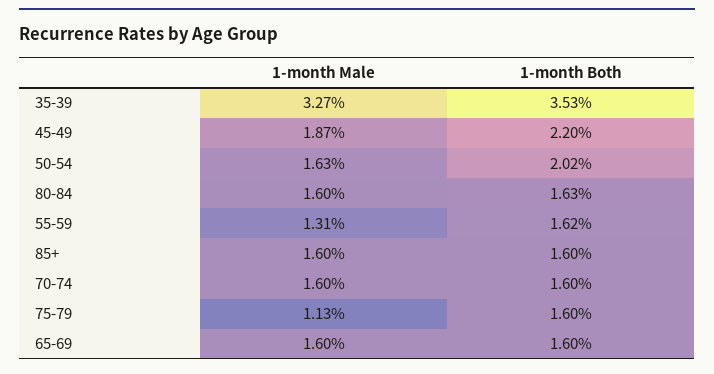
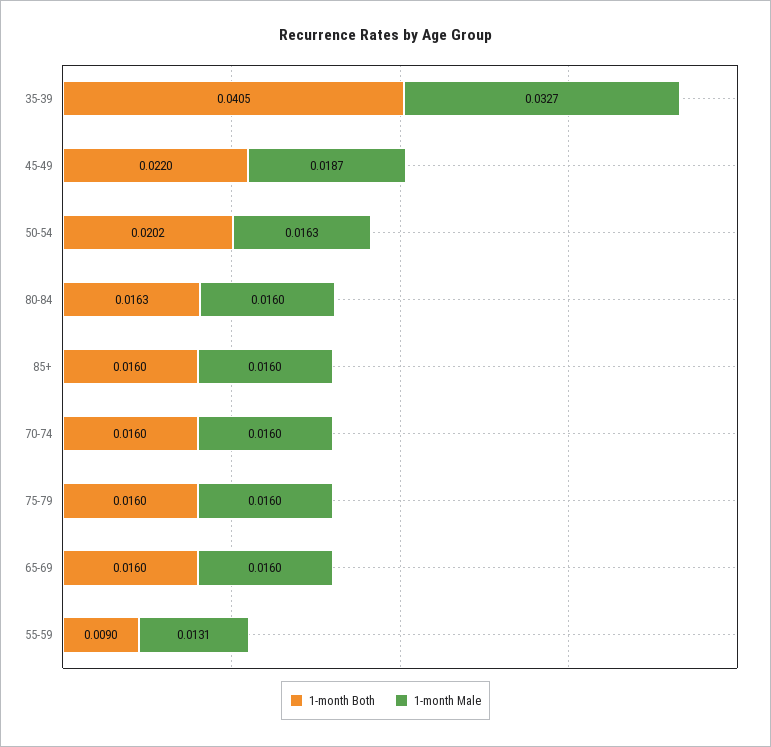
1-month Both, 35-39: 0.0353 -> 0.0405
1-month Both, 55-59: 0.0162 -> 0.009
1-month Male, 75-79: 0.0113 -> 0.016

